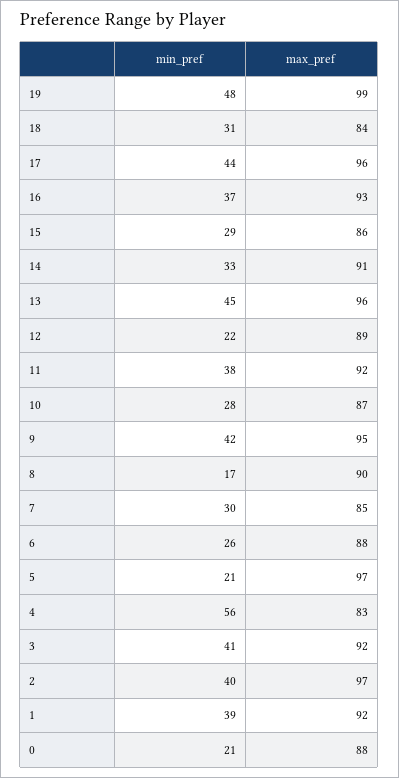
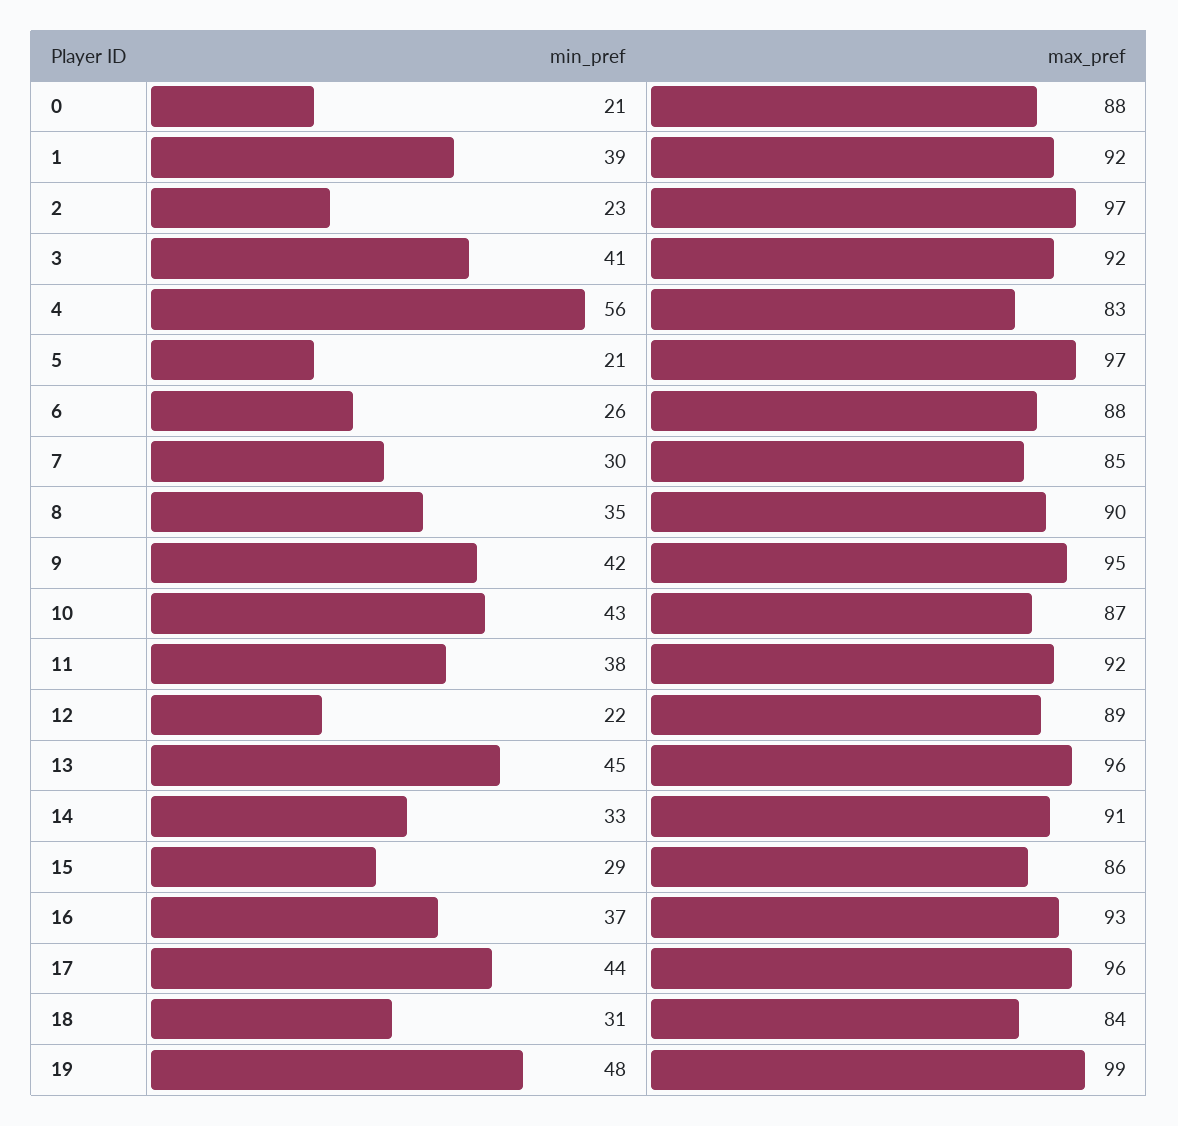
min_pref, 10: 28 -> 43
min_pref, 8: 17 -> 35
min_pref, 2: 40 -> 23

